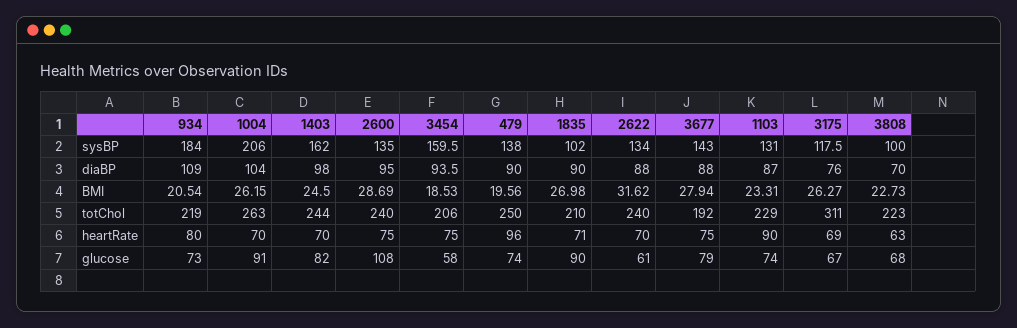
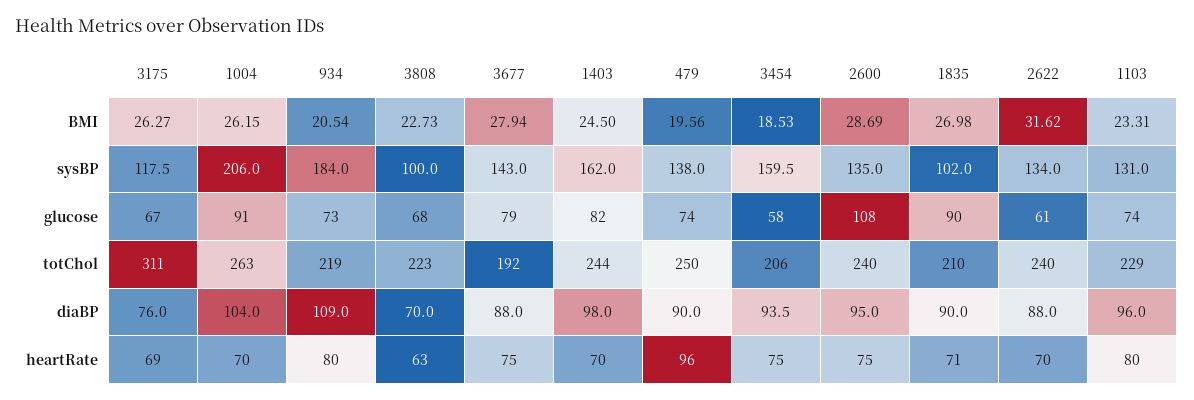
1103, diaBP: 87 -> 96
1103, heartRate: 90 -> 80

